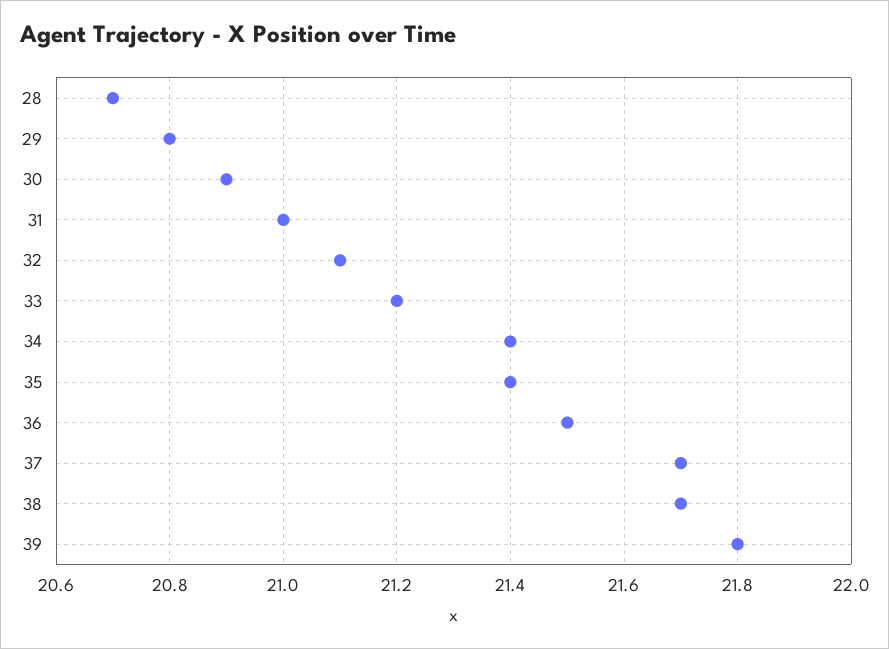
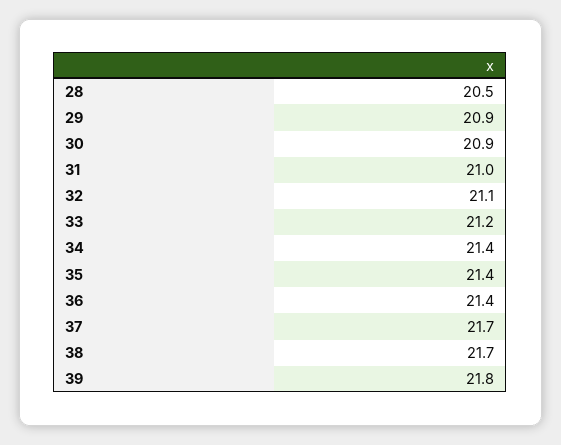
28: 20.7 -> 20.5
29: 20.8 -> 20.9
36: 21.5 -> 21.4

